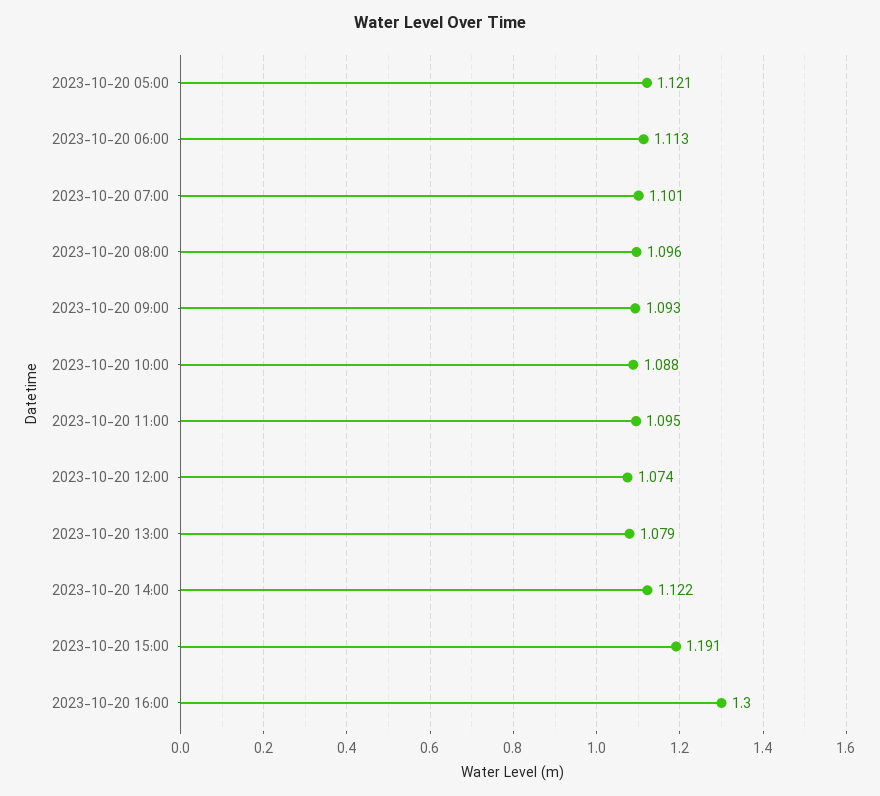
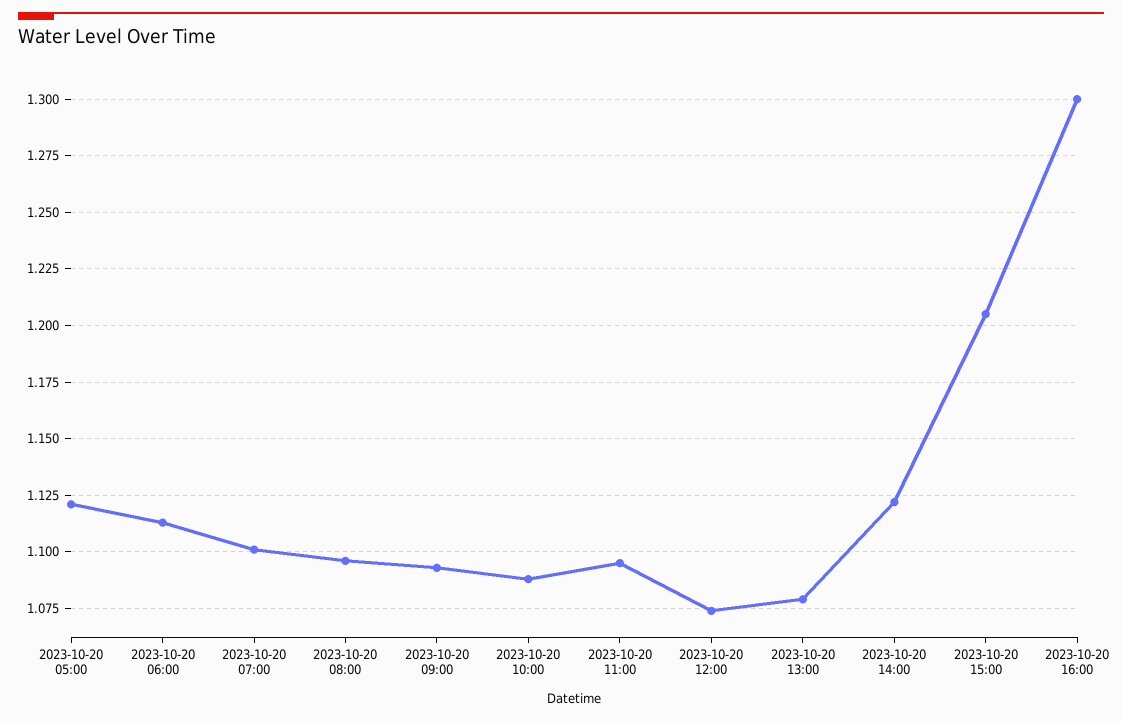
2023-10-20 15:00: 1.191 -> 1.205

